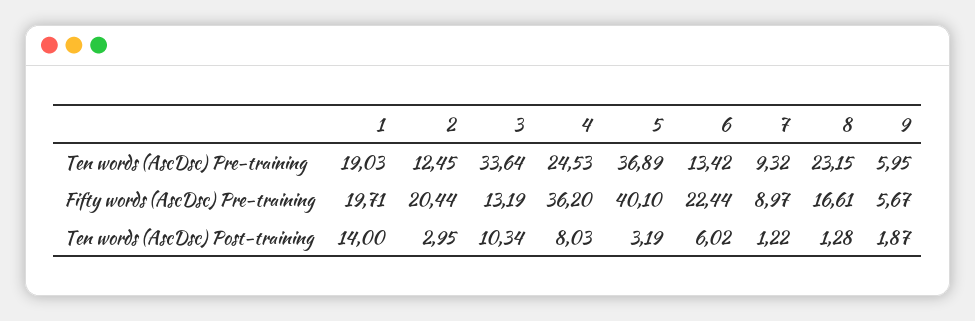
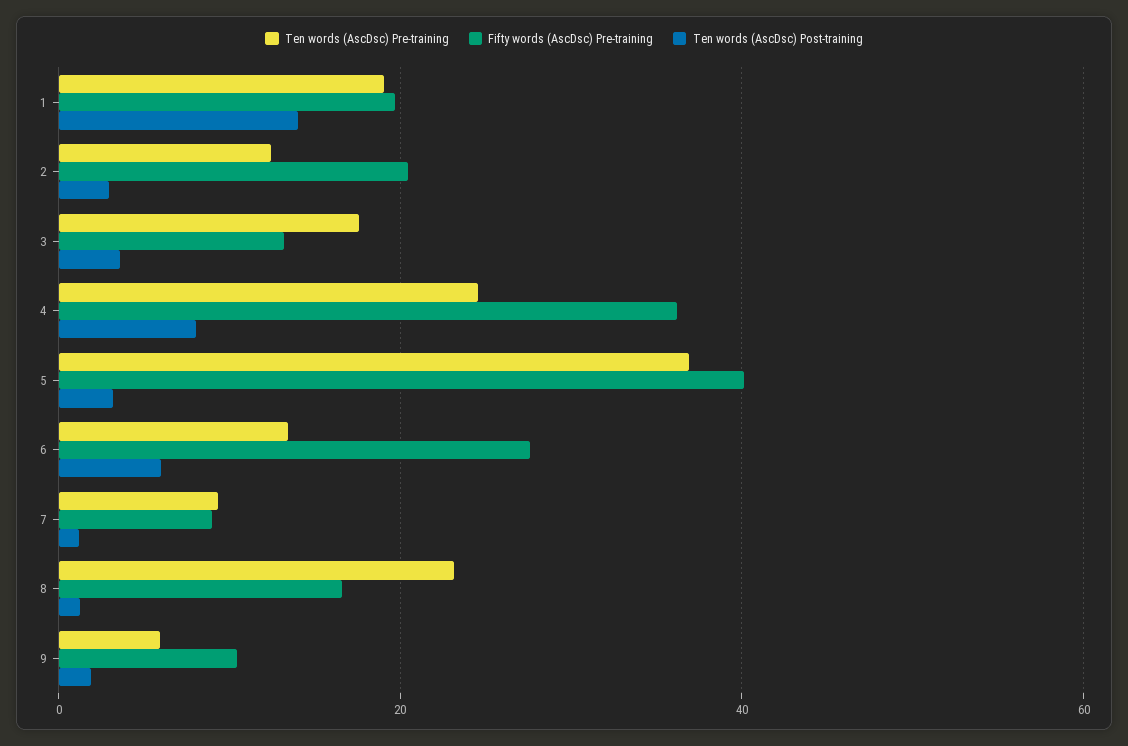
Ten words (AscDsc) Pre-training, 3: 33.64 -> 18
Fifty words (AscDsc) Pre-training, 6: 22.44 -> 28
Fifty words (AscDsc) Pre-training, 9: 5.67 -> 10
Ten words (AscDsc) Post-training, 3: 10.34 -> 4

